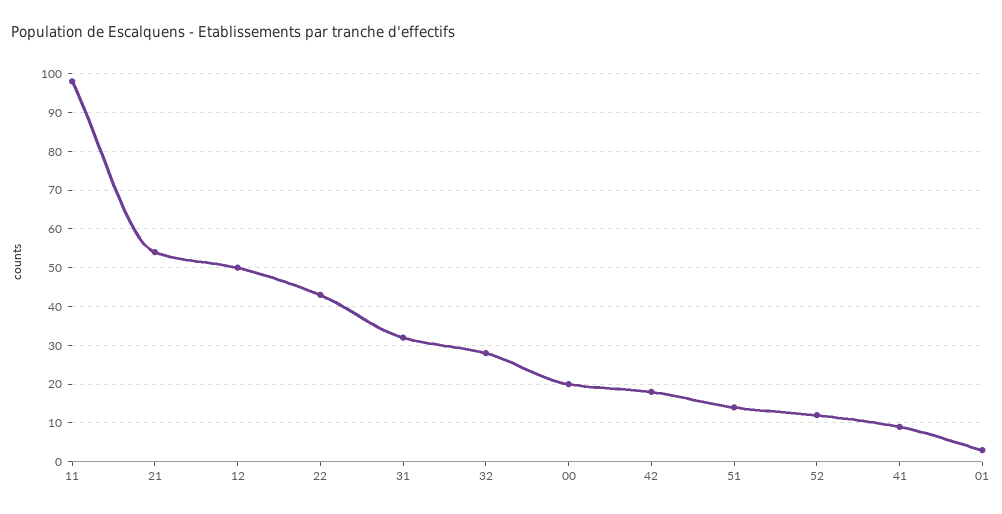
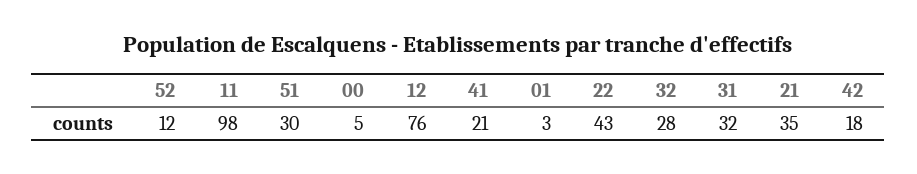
21: 55 -> 35
12: 50 -> 76
00: 20 -> 5
51: 15 -> 30
41: 10 -> 21

